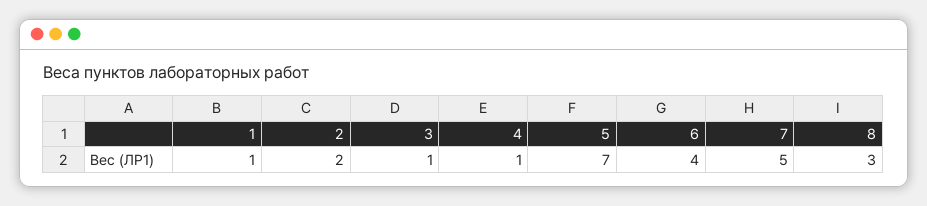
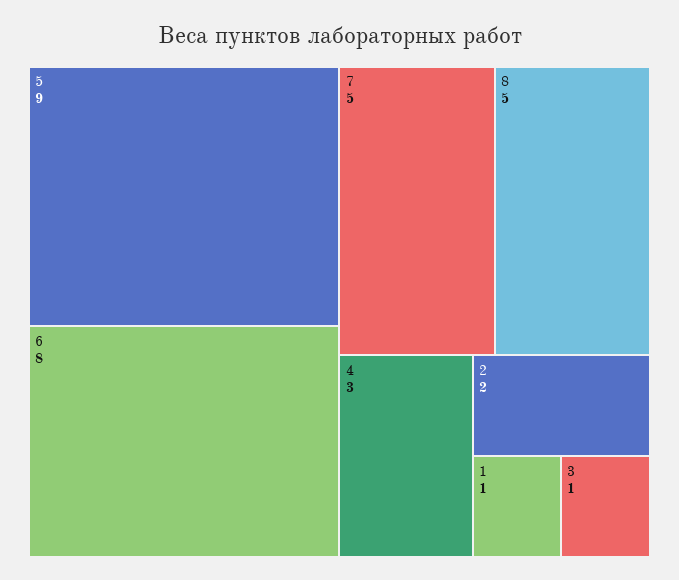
4: 1 -> 3
5: 7 -> 9
6: 4 -> 8
8: 3 -> 5

